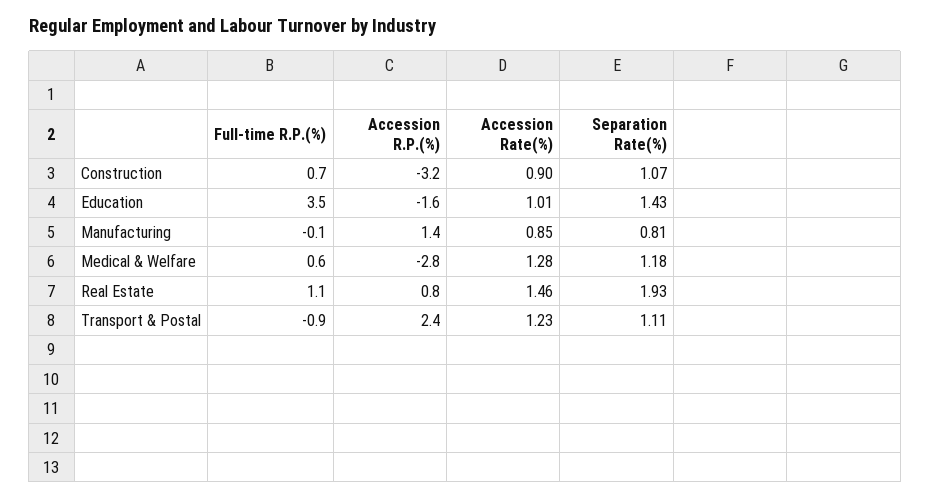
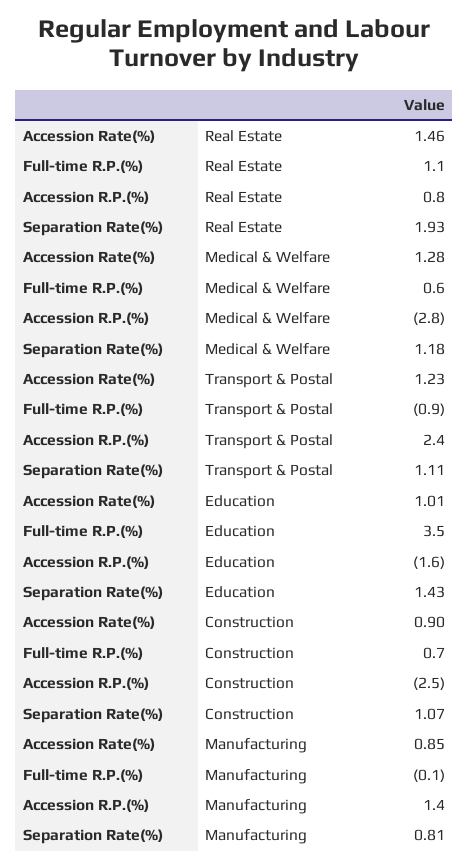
Accession R.P.(%), Construction: -3.2 -> -2.5

